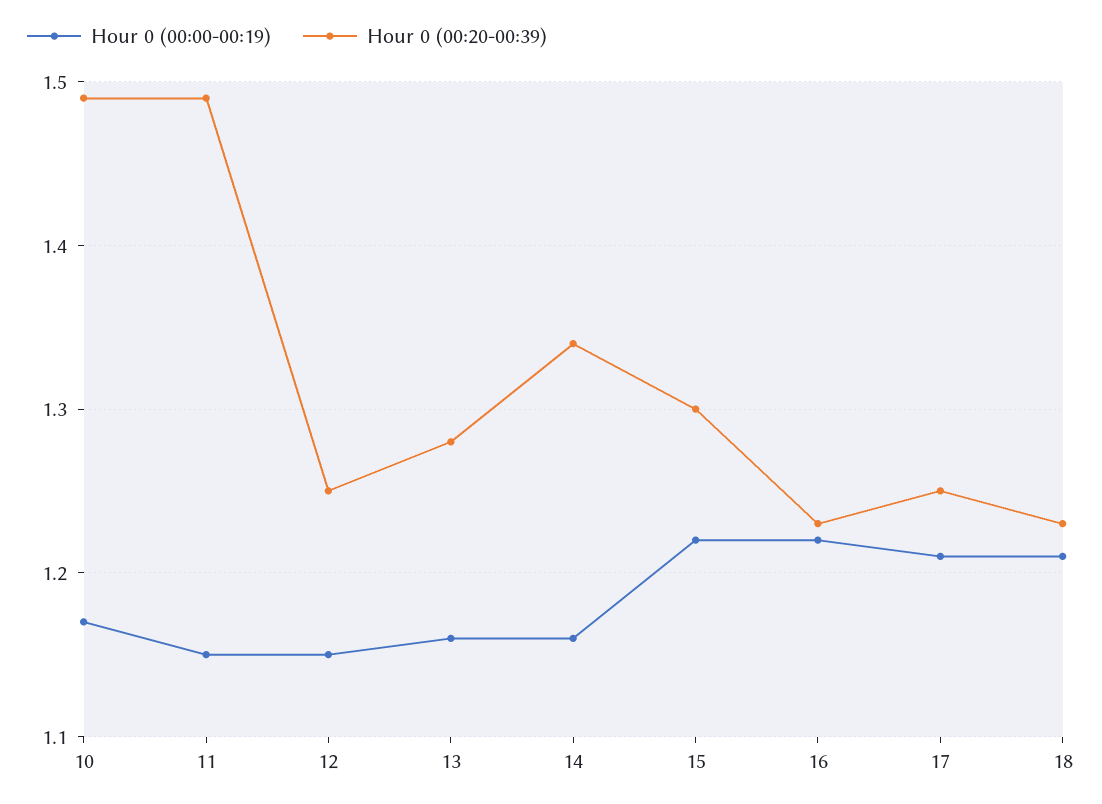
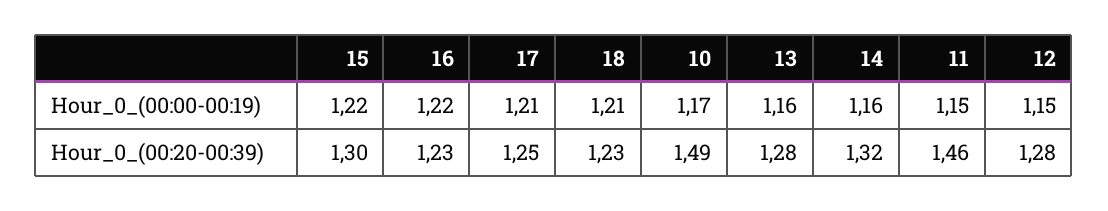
Hour 0 (00:20-00:39), 11: 1.49 -> 1.46
Hour 0 (00:20-00:39), 12: 1.25 -> 1.28
Hour 0 (00:20-00:39), 14: 1.34 -> 1.32

